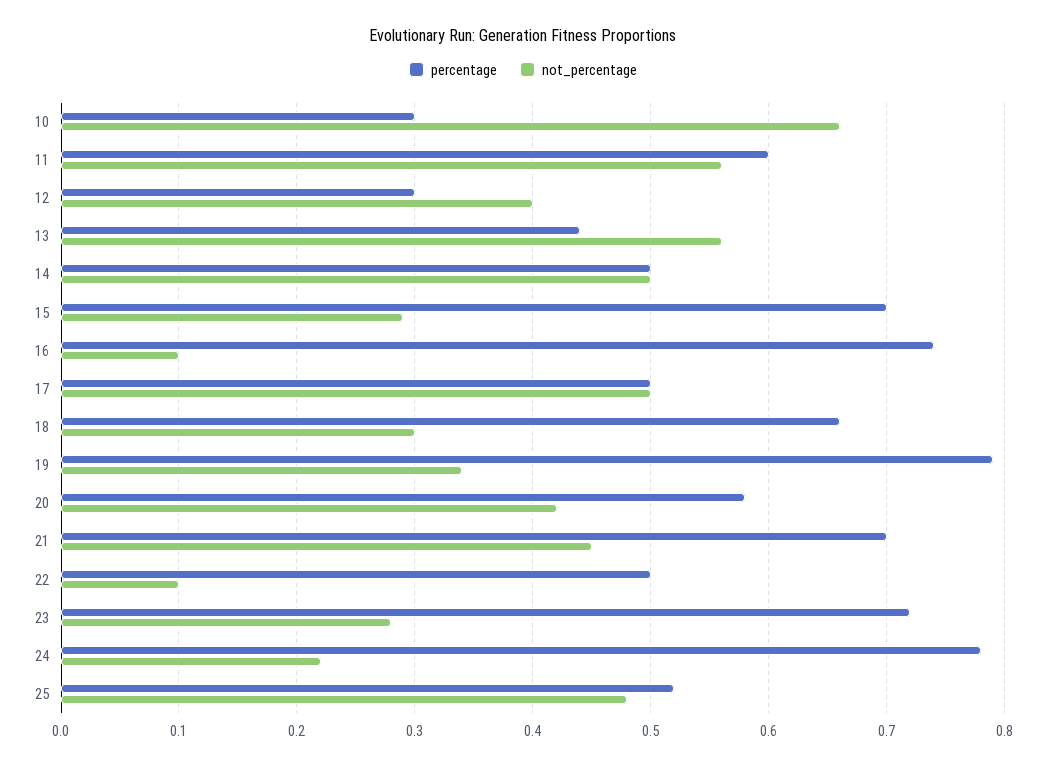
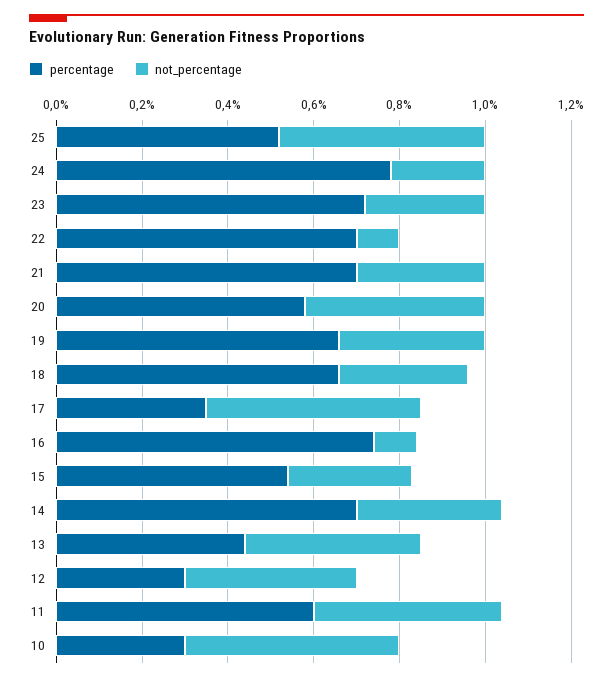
not_percentage, 10: 0.66 -> 0.5
not_percentage, 11: 0.56 -> 0.45
not_percentage, 13: 0.56 -> 0.4
percentage, 14: 0.5 -> 0.7
not_percentage, 14: 0.5 -> 0.35
percentage, 15: 0.7 -> 0.55
percentage, 17: 0.5 -> 0.35
percentage, 19: 0.79 -> 0.65
not_percentage, 21: 0.45 -> 0.3
percentage, 22: 0.5 -> 0.7

